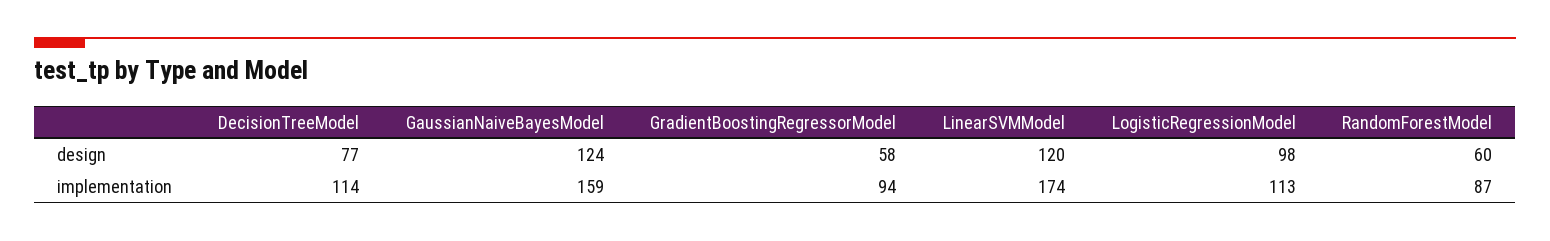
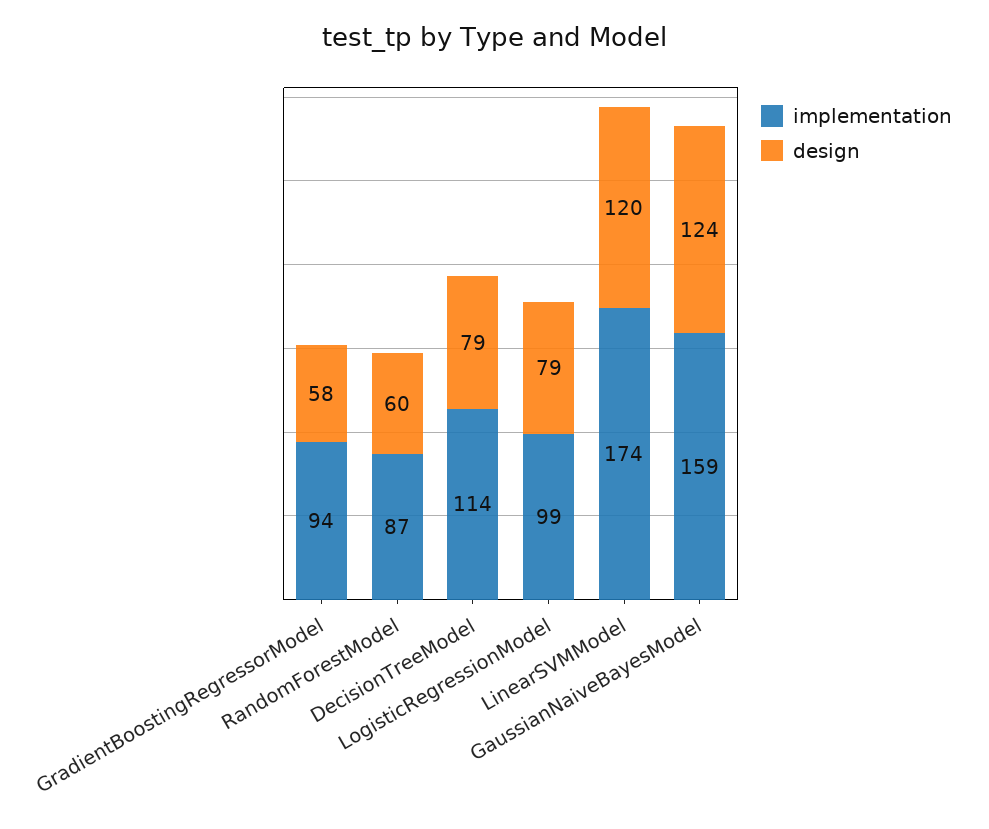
design, DecisionTreeModel: 77 -> 79
design, LogisticRegressionModel: 98 -> 79
implementation, LogisticRegressionModel: 113 -> 99

